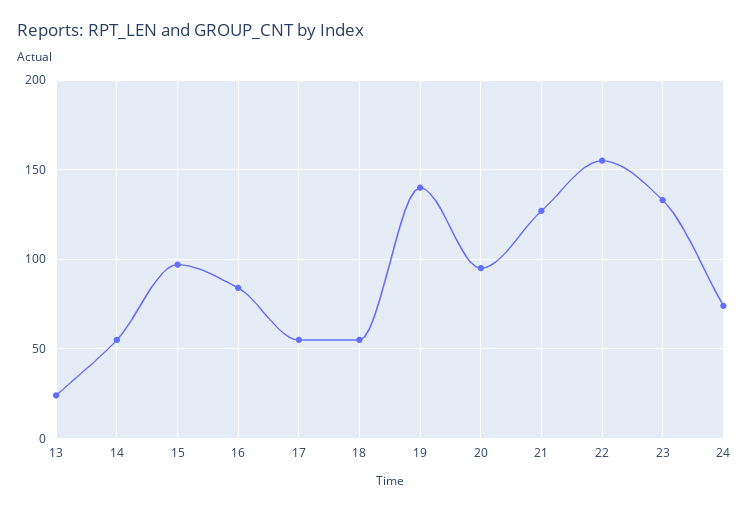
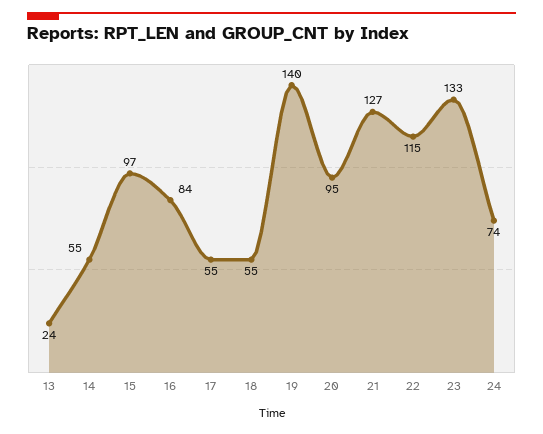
22: 155 -> 115

